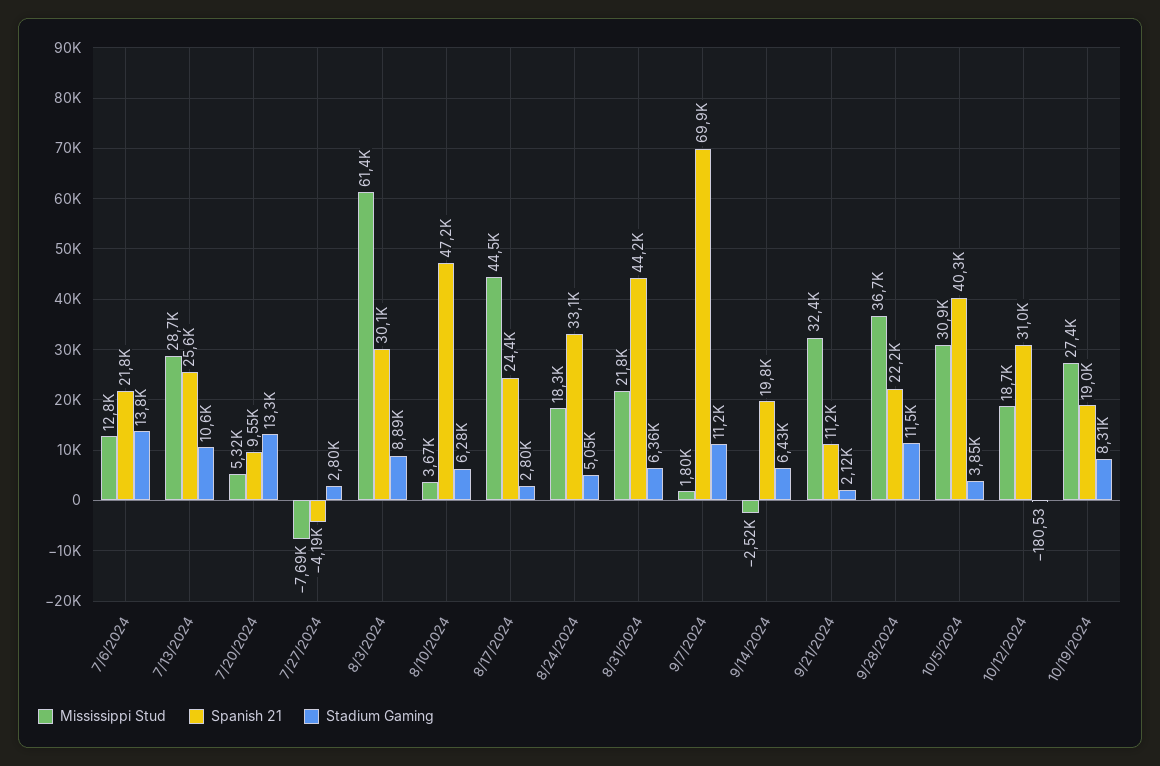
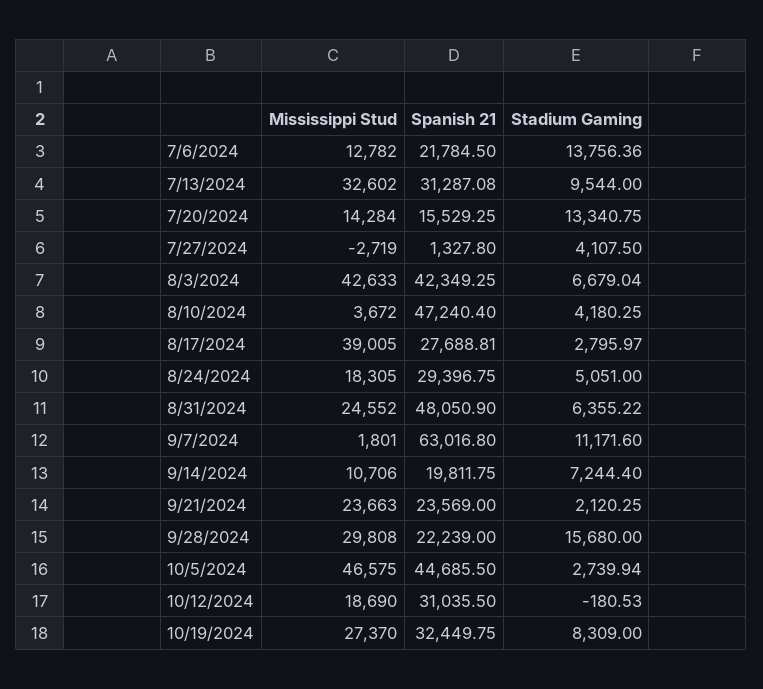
Mississippi Stud, 7/13/2024: 28700 -> 32602
Spanish 21, 7/13/2024: 25600 -> 31287.08
Stadium Gaming, 7/13/2024: 10600 -> 9544
Mississippi Stud, 7/20/2024: 5320 -> 14284
Spanish 21, 7/20/2024: 9550 -> 15529.25
Mississippi Stud, 7/27/2024: -7690 -> -2719
Spanish 21, 7/27/2024: -4190 -> 1327.8
Stadium Gaming, 7/27/2024: 2800 -> 4107.5
Mississippi Stud, 8/3/2024: 61400 -> 42633
Spanish 21, 8/3/2024: 30100 -> 42349.25
Stadium Gaming, 8/3/2024: 8890 -> 6679.04
Stadium Gaming, 8/10/2024: 6280 -> 4180.25
Mississippi Stud, 8/17/2024: 44500 -> 39005
Spanish 21, 8/17/2024: 24400 -> 27688.81
Spanish 21, 8/24/2024: 33100 -> 29396.75
Mississippi Stud, 8/31/2024: 21800 -> 24552
Spanish 21, 8/31/2024: 44200 -> 48050.9
Spanish 21, 9/7/2024: 69900 -> 63016.8
Mississippi Stud, 9/14/2024: -2520 -> 10706
Stadium Gaming, 9/14/2024: 6430 -> 7244.4
Mississippi Stud, 9/21/2024: 32400 -> 23663
Spanish 21, 9/21/2024: 11200 -> 23569
Mississippi Stud, 9/28/2024: 36700 -> 29808
Stadium Gaming, 9/28/2024: 11500 -> 15680
Mississippi Stud, 10/5/2024: 30900 -> 46575
Spanish 21, 10/5/2024: 40300 -> 44685.5
Stadium Gaming, 10/5/2024: 3850 -> 2739.94
Spanish 21, 10/19/2024: 19000 -> 32449.75

